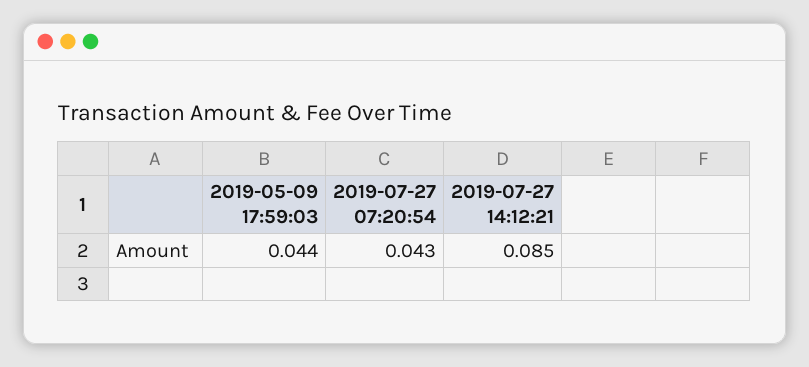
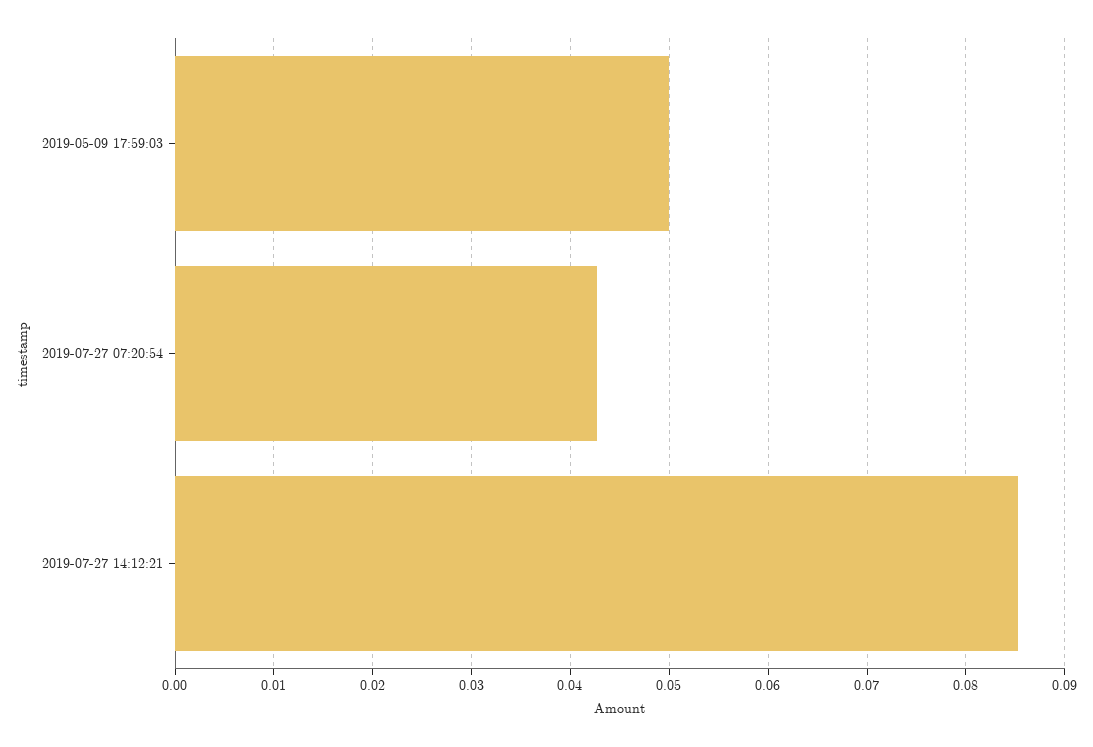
2019-05-09 17:59:03: 0.044 -> 0.05

